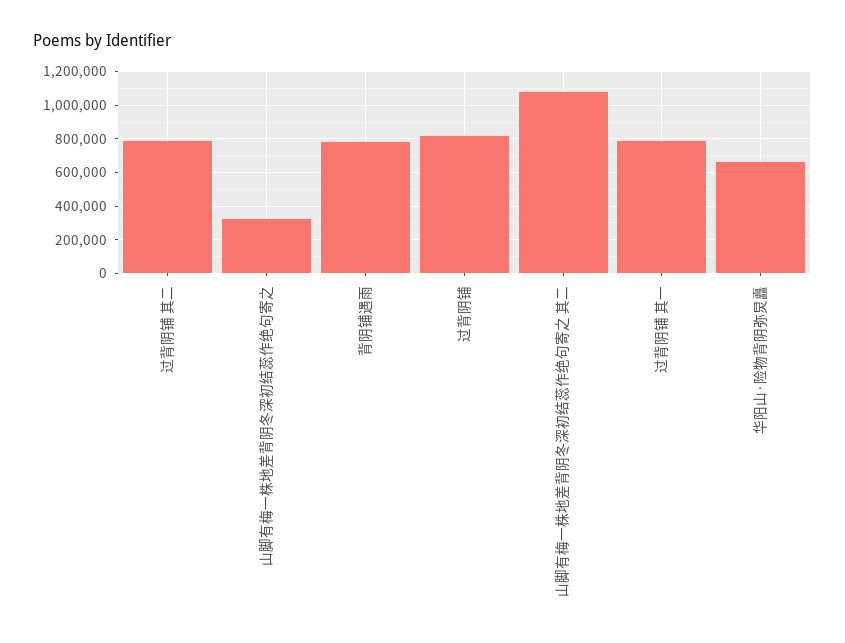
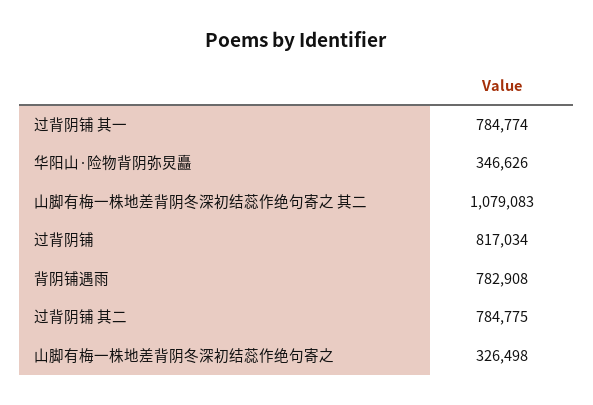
华阳山·险物背阴弥炅矗: 650000 -> 346626

